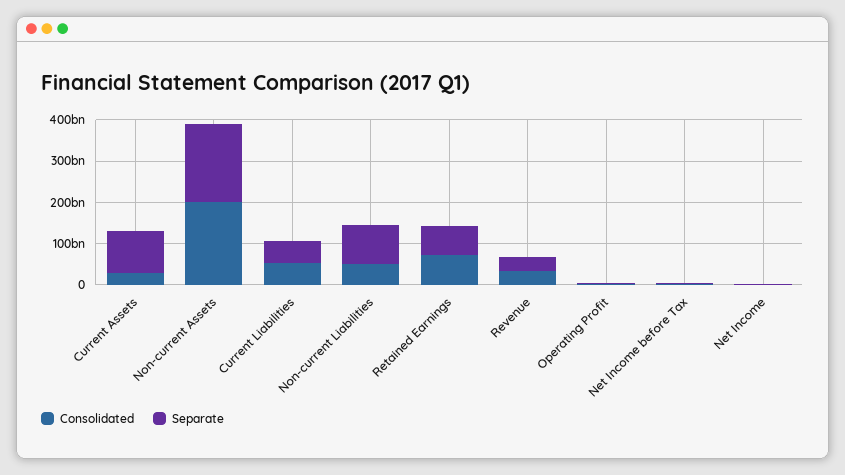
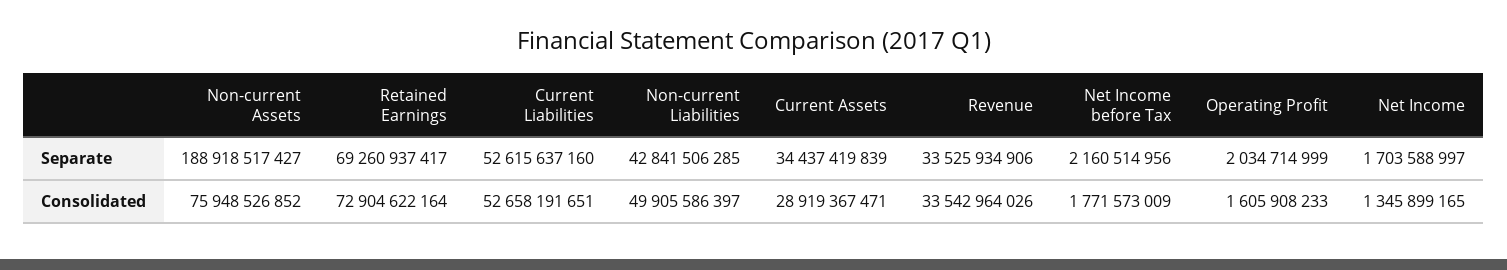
Separate, Current Assets: 100000000000 -> 34437419839
Consolidated, Non-current Assets: 200000000000 -> 75948526852
Separate, Non-current Liabilities: 100000000000 -> 42841506285

